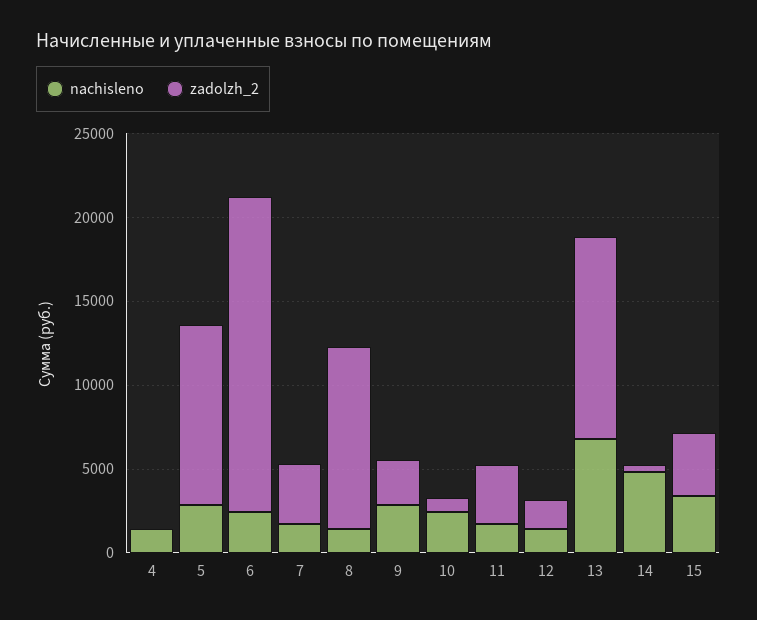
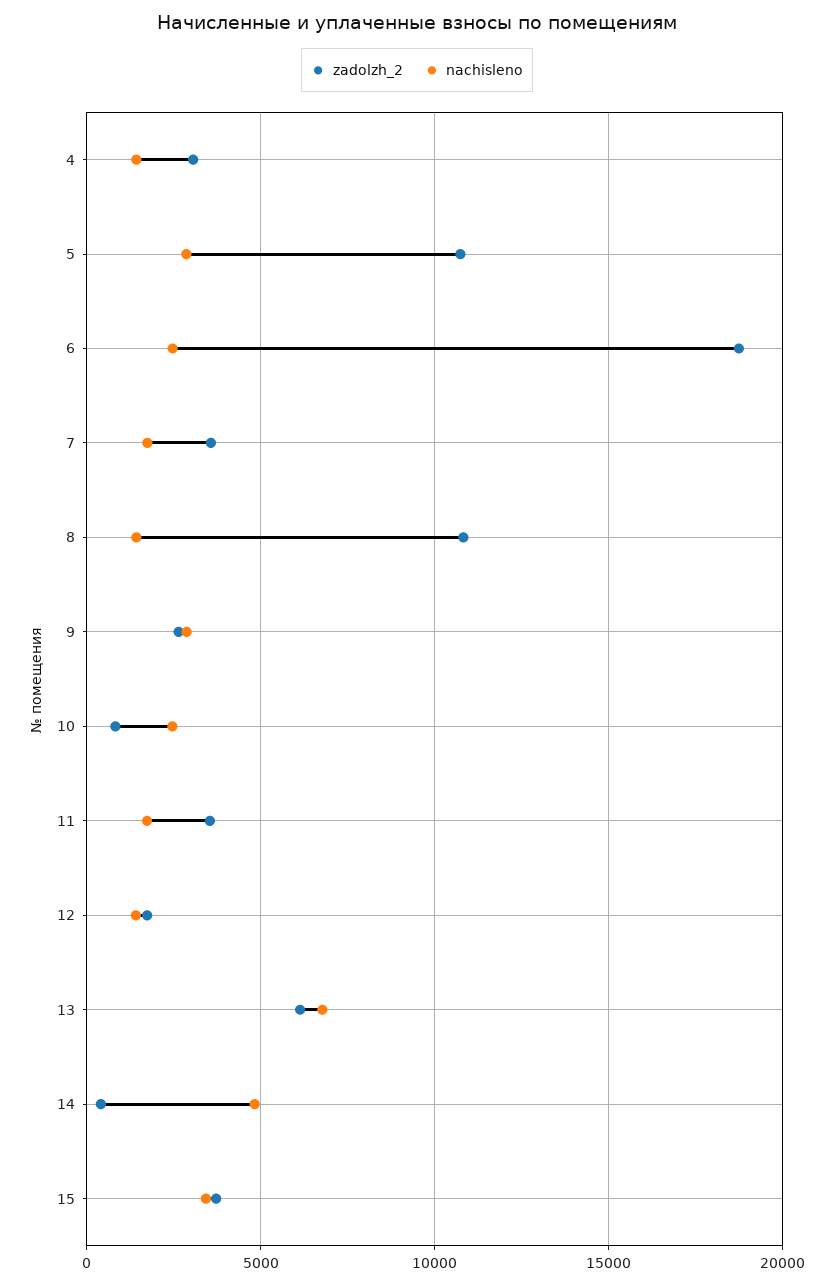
zadolzh_2, 4: 0 -> 3000
zadolzh_2, 13: 12000 -> 6000

